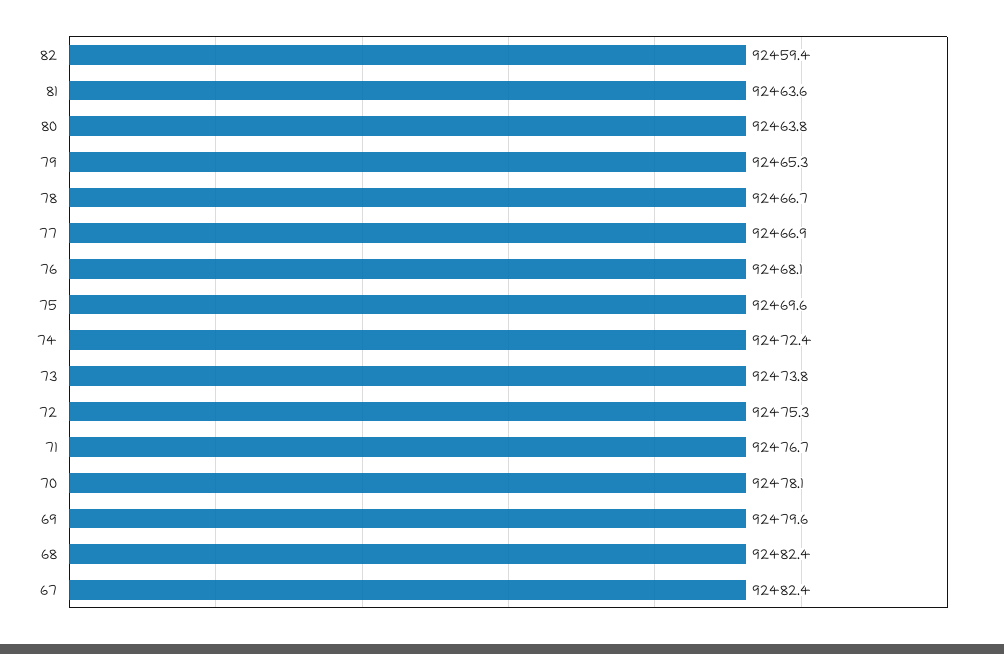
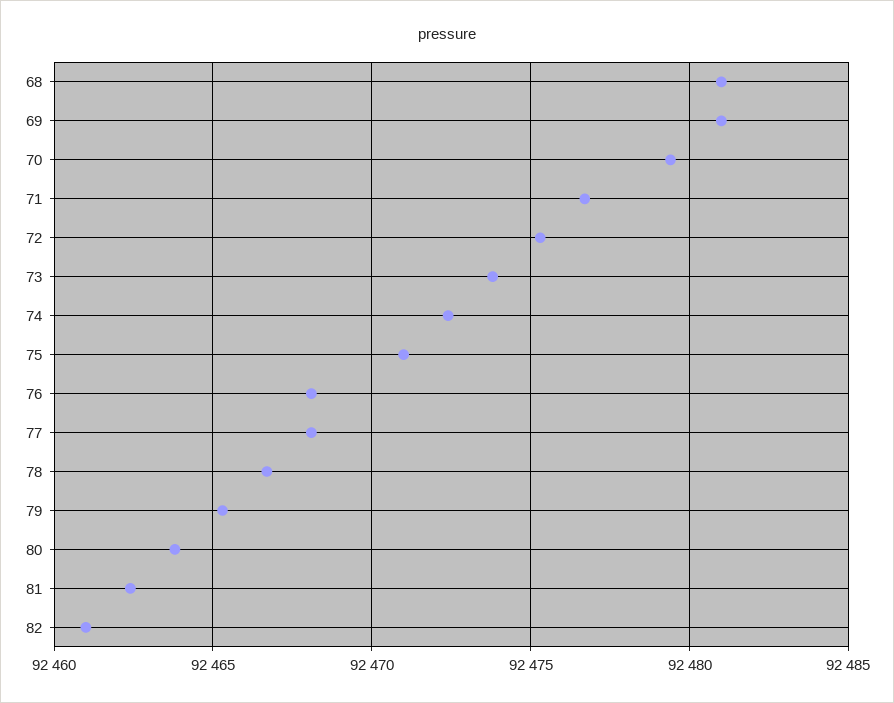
82: 92459.4 -> 92461
81: 92463.6 -> 92462.5
77: 92466.9 -> 92468
75: 92469.6 -> 92471
70: 92478.1 -> 92479.5
69: 92479.6 -> 92481
68: 92482.4 -> 92481
67: 92482.4 -> none

